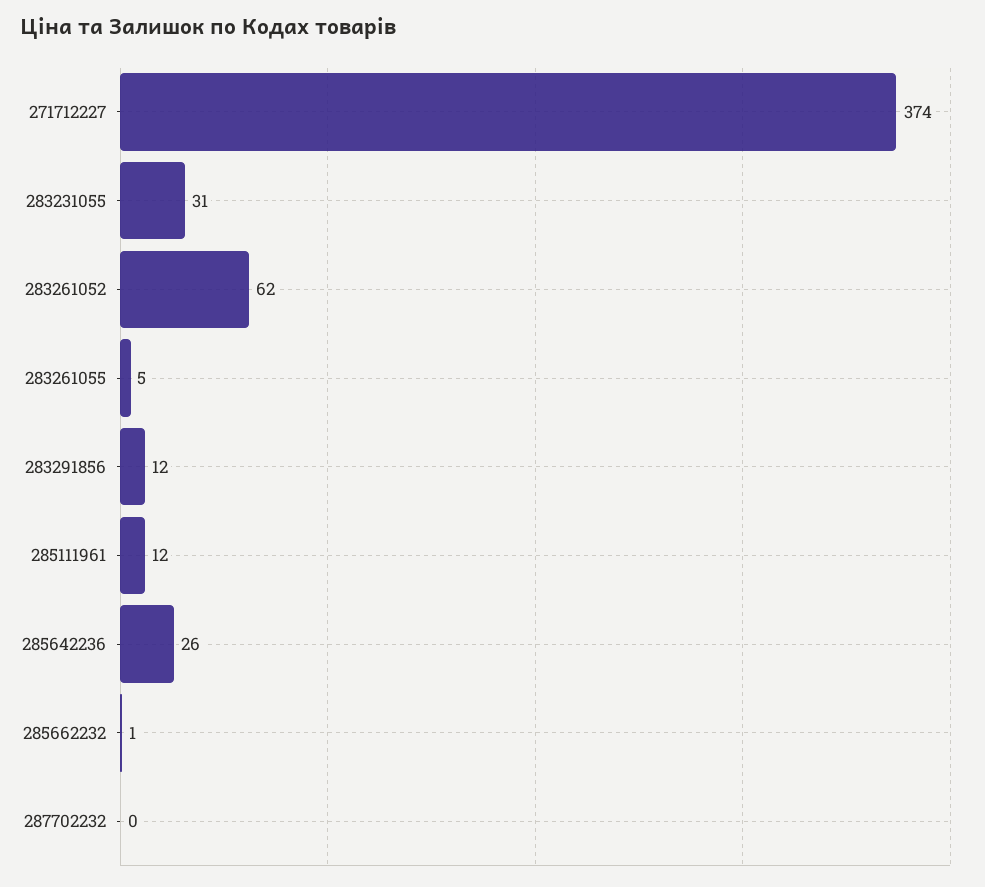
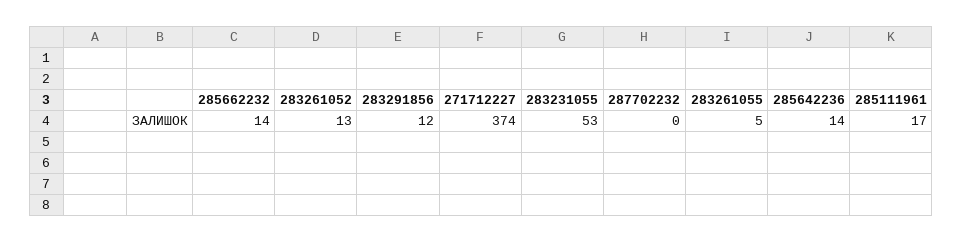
283231055: 31 -> 53
283261052: 62 -> 13
285111961: 12 -> 17
285642236: 26 -> 14
285662232: 1 -> 14

